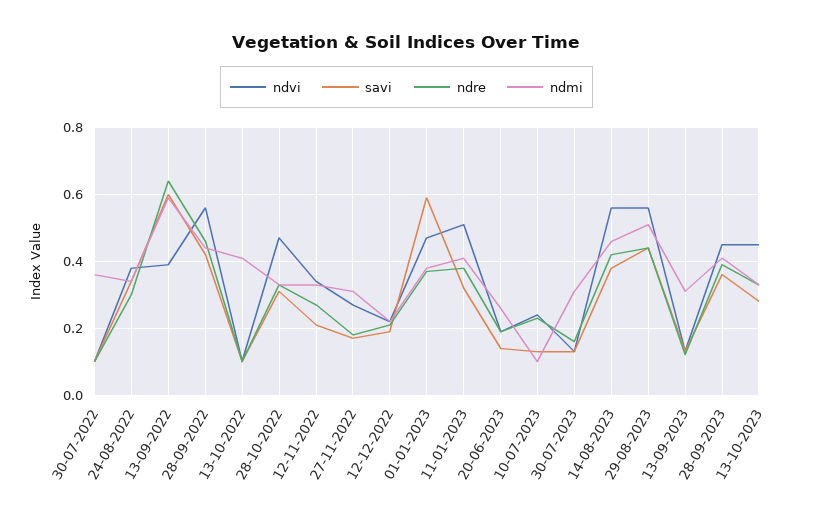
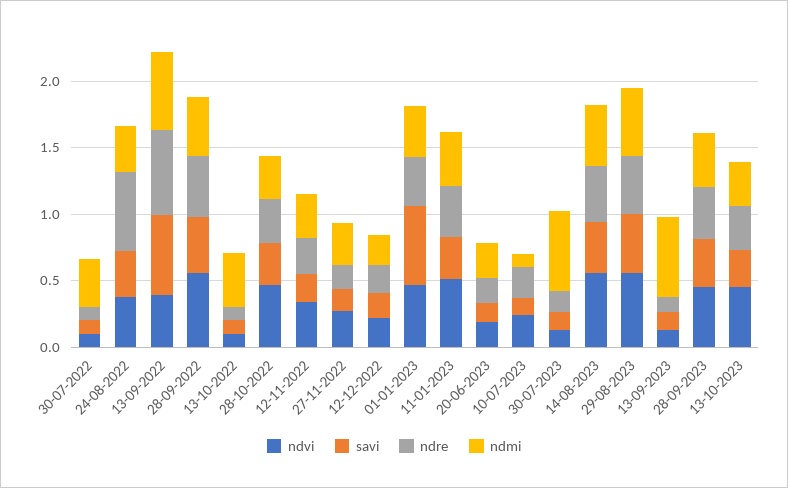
ndre, 24-08-2022: 0.3 -> 0.6
ndmi, 30-07-2023: 0.3 -> 0.6
ndmi, 13-09-2023: 0.3 -> 0.6

